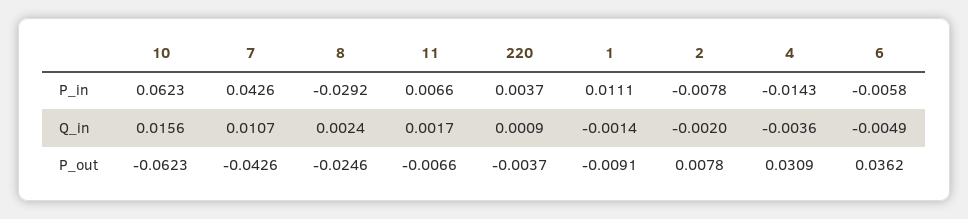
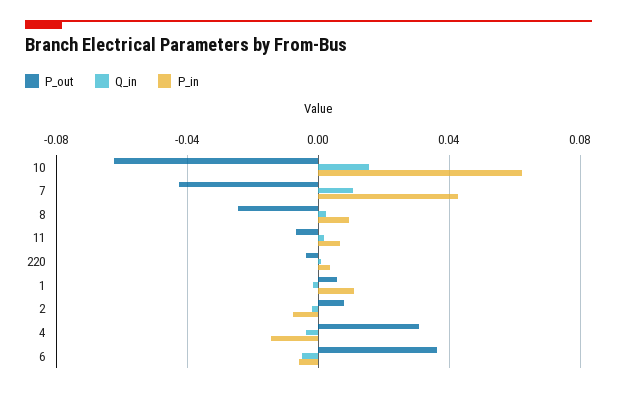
P_in, 8: -0.0292 -> 0.01
P_out, 1: -0.0091 -> 0.005

